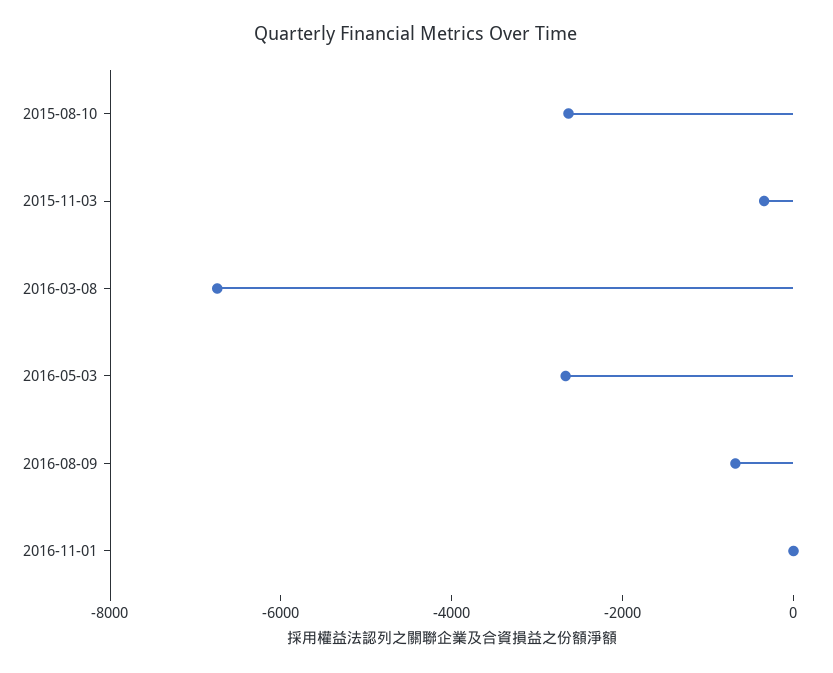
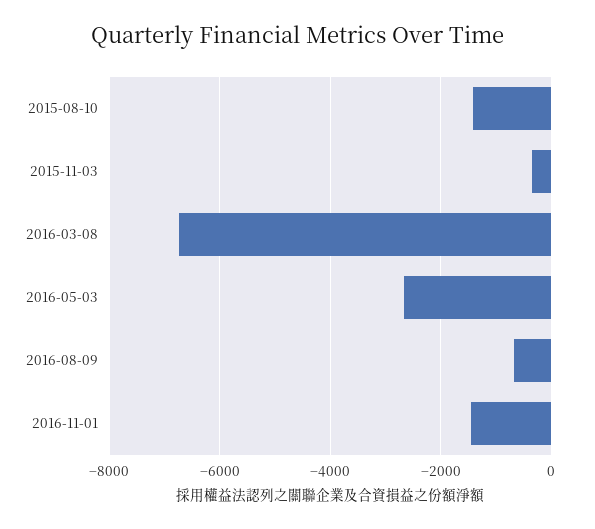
2015-08-10: -2500 -> -1400
2016-11-01: 0 -> -1400

